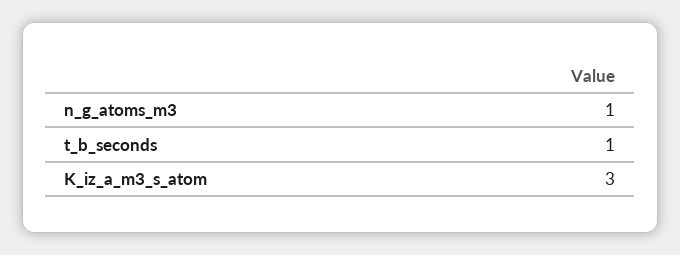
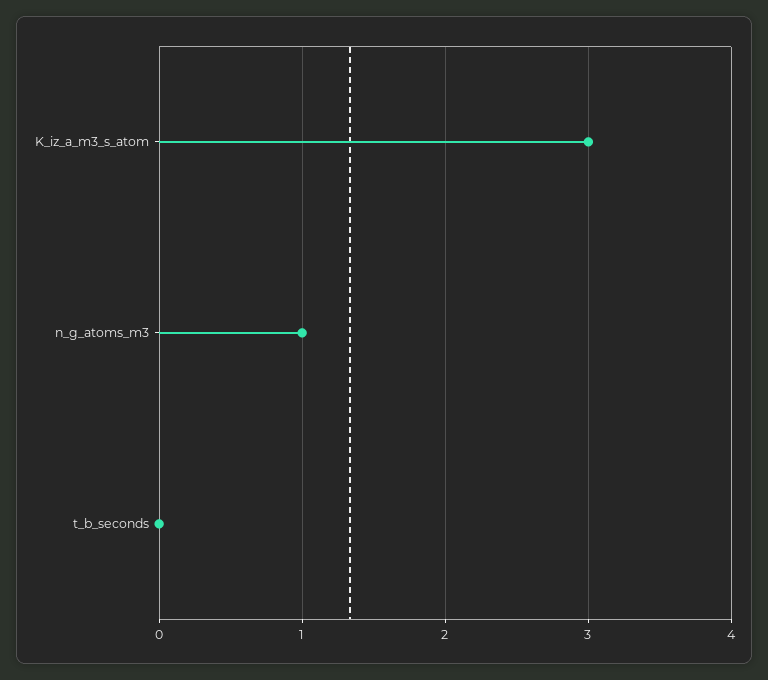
t_b_seconds: 1 -> 0

